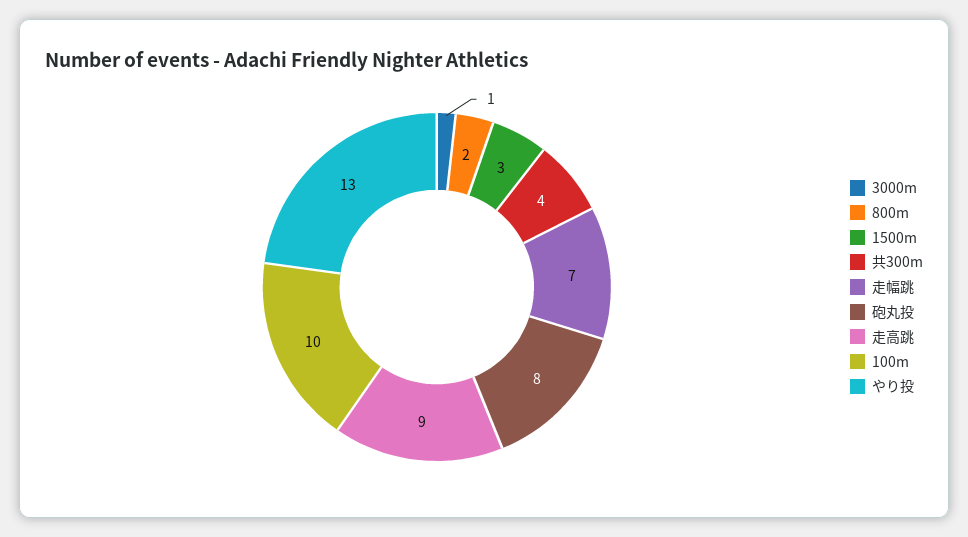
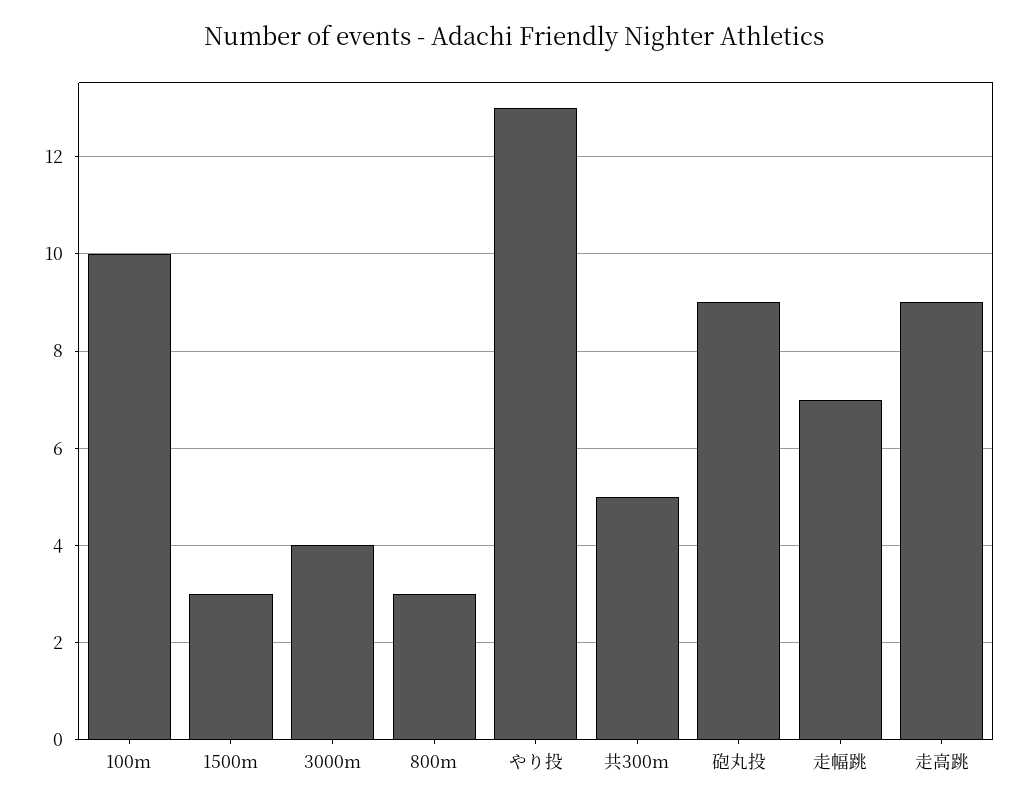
3000m: 1 -> 4
800m: 2 -> 3
共300m: 4 -> 5
砲丸投: 8 -> 9

